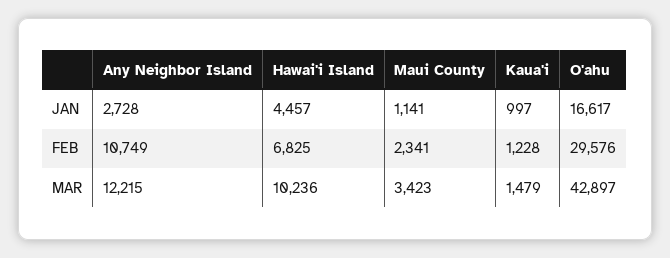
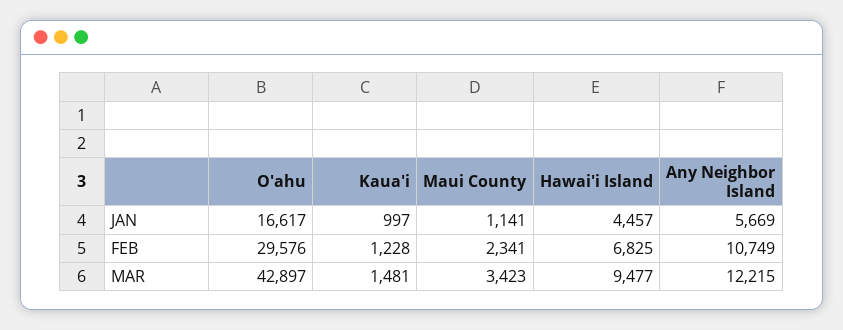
Any Neighbor Island, JAN: 2728 -> 5669
Hawai'i Island, MAR: 10236 -> 9477
Kaua'i, MAR: 1479 -> 1481

